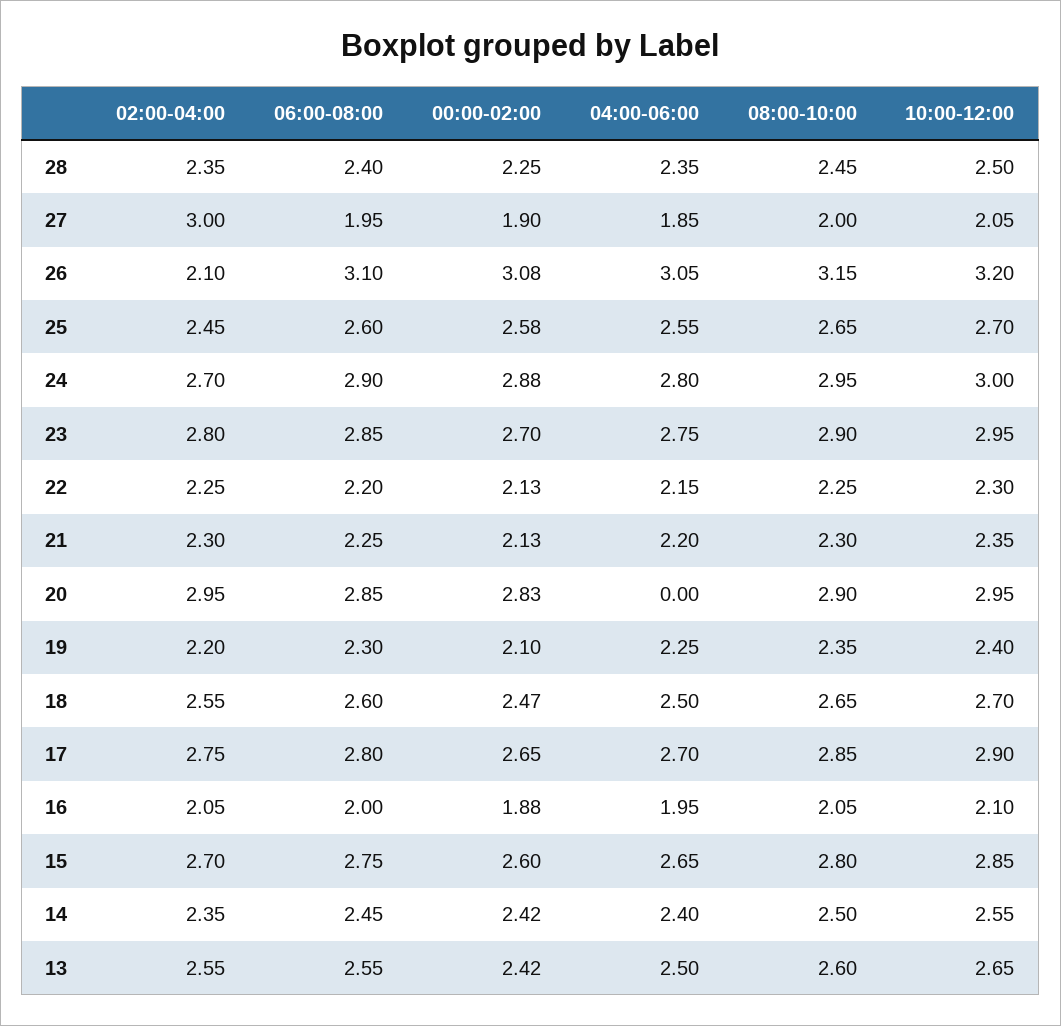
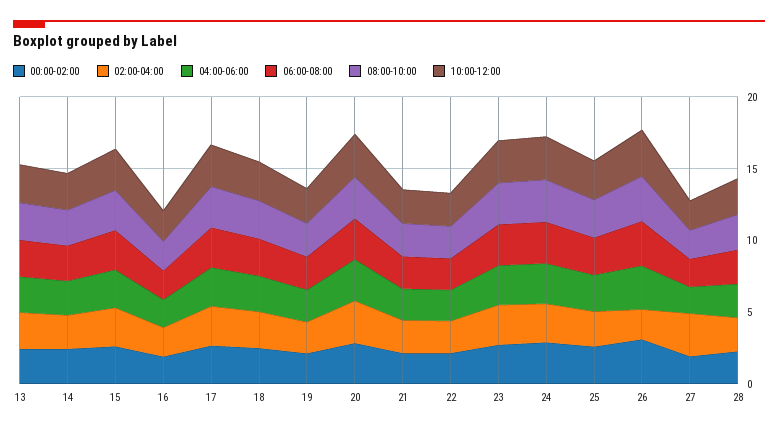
04:00-06:00, 20: 0 -> 3

